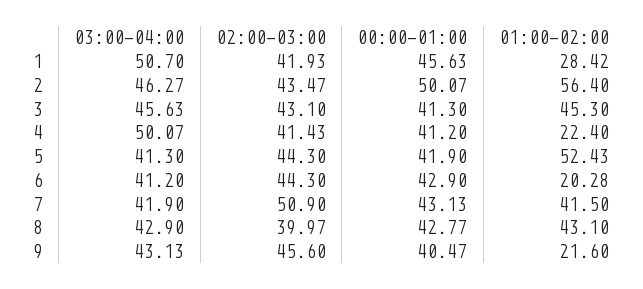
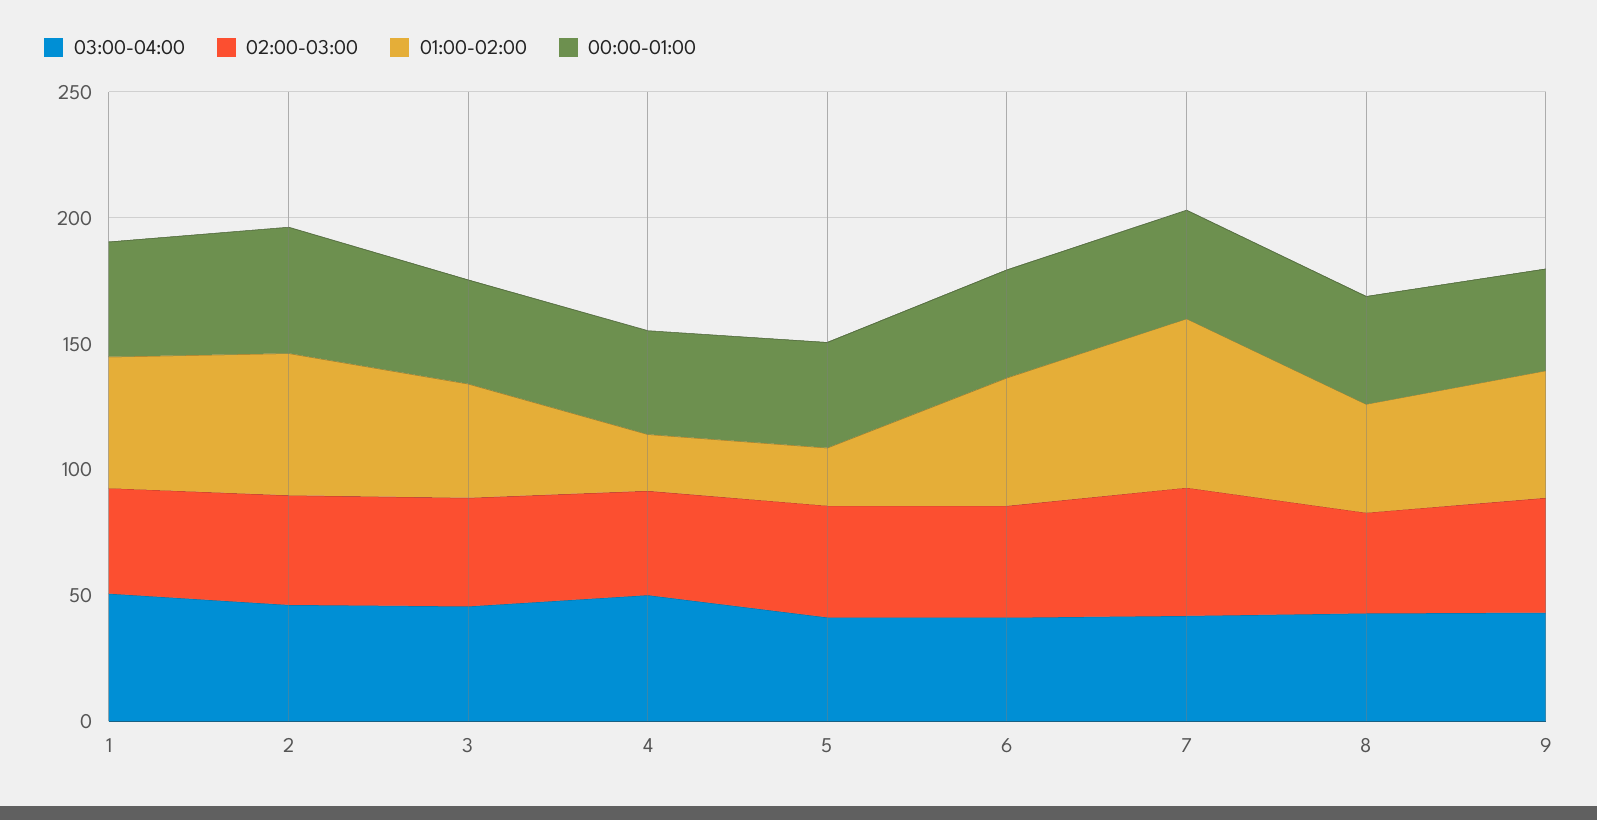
01:00-02:00, 1: 28.42 -> 50
01:00-02:00, 5: 52.43 -> 20
01:00-02:00, 6: 20.28 -> 50
01:00-02:00, 7: 41.5 -> 70
01:00-02:00, 9: 21.6 -> 50

